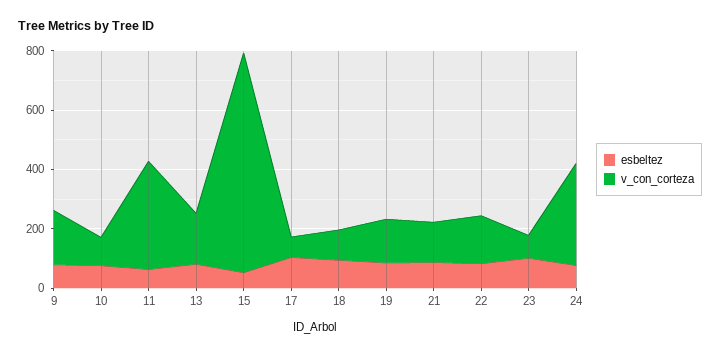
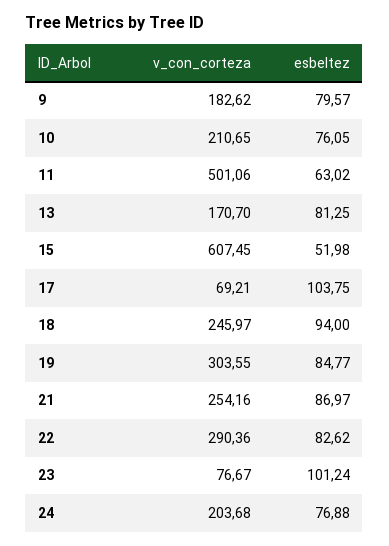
v_con_corteza, 10: 100 -> 210.65
v_con_corteza, 11: 350 -> 501.06
v_con_corteza, 15: 750 -> 607.45
v_con_corteza, 18: 100 -> 245.97
v_con_corteza, 19: 150 -> 303.55
v_con_corteza, 21: 150 -> 254.16
v_con_corteza, 22: 150 -> 290.36
v_con_corteza, 24: 350 -> 203.68

